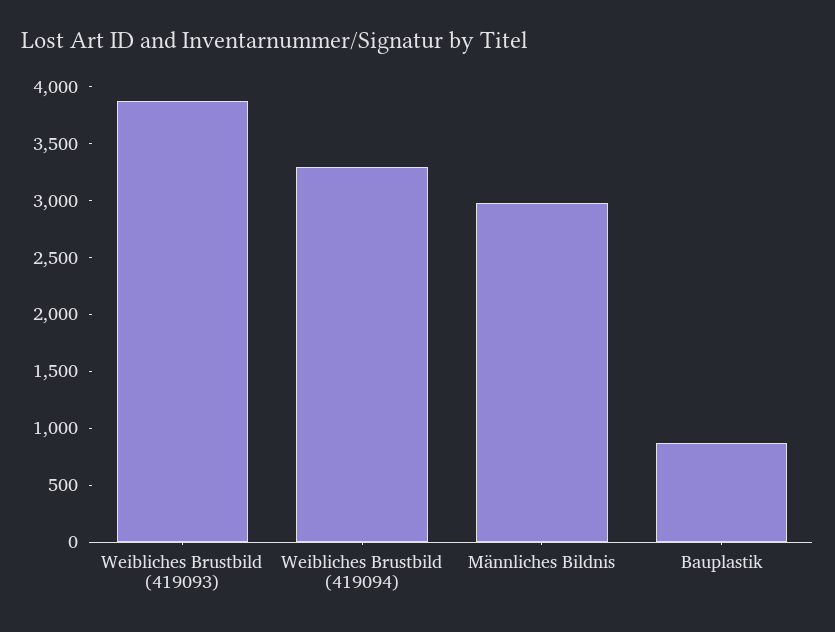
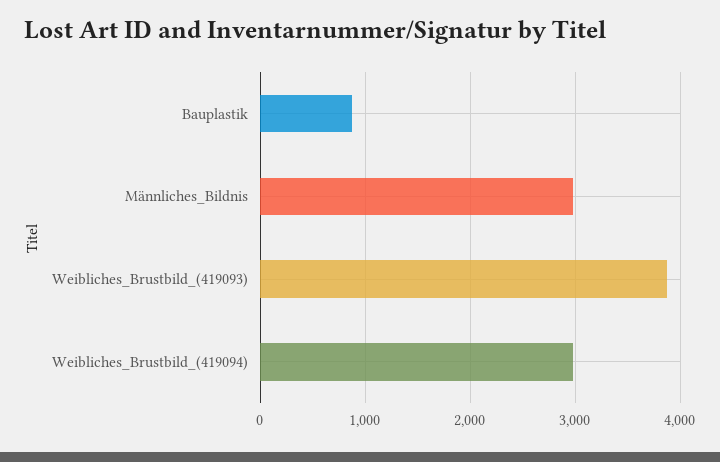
Weibliches Brustbild (419094): 3300 -> 3000

